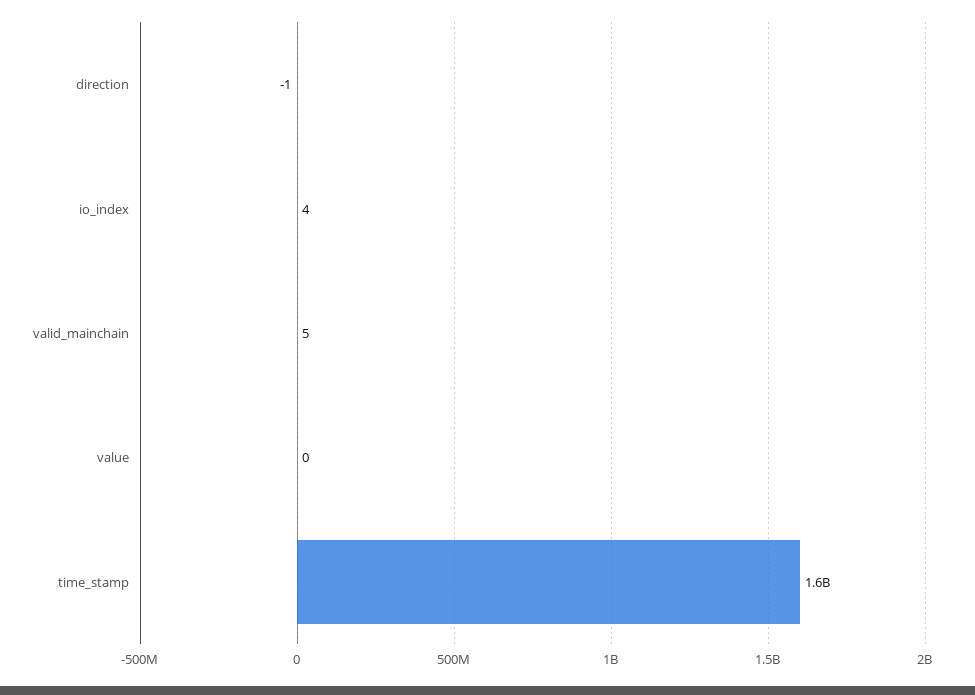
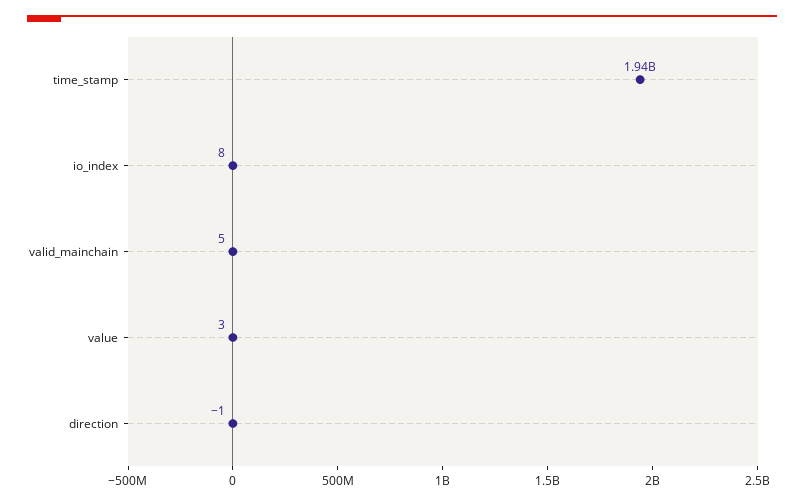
io_index: 4 -> 8
value: 0 -> 3
time_stamp: 1600000000 -> 1940000000

